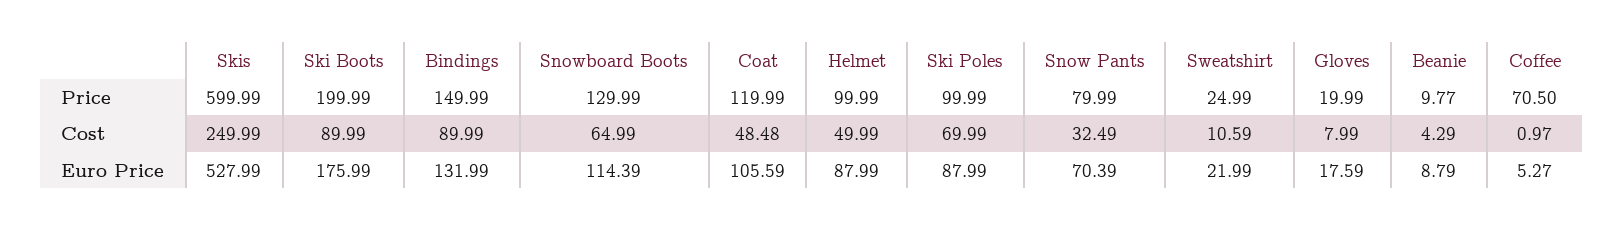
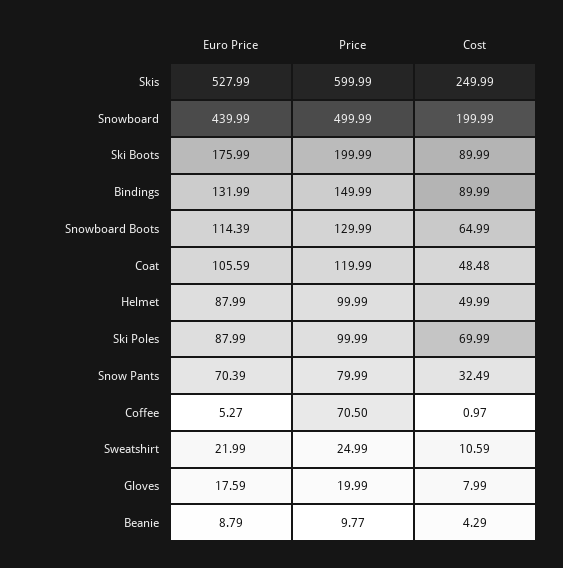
Snowboard, Euro Price: none -> 439.99
Snowboard, Price: none -> 499.99
Snowboard, Cost: none -> 199.99

